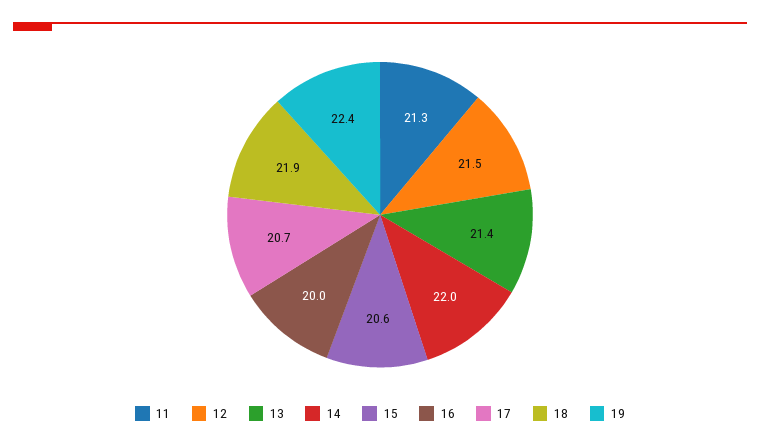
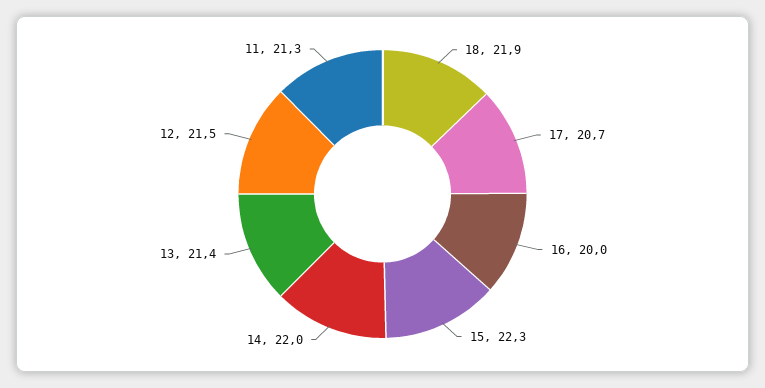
15: 20.6 -> 22.3
19: 22.4 -> none

